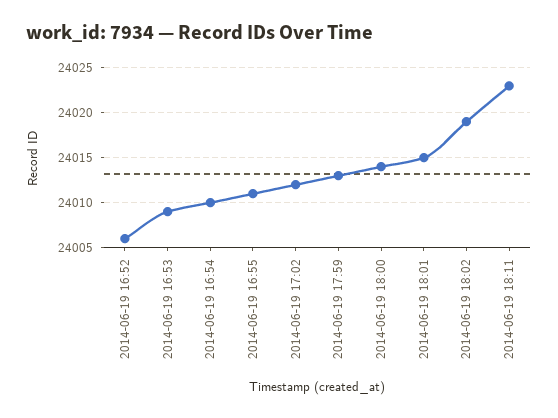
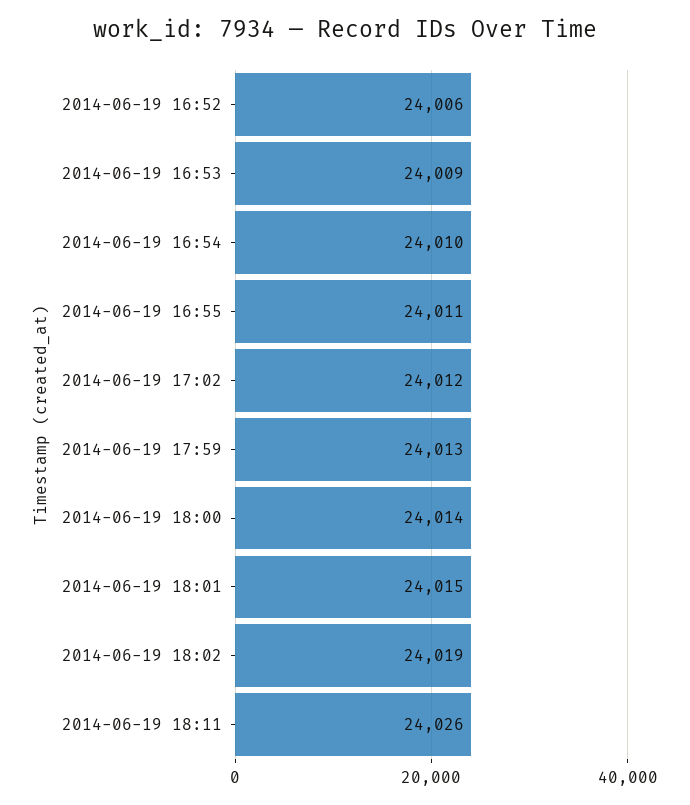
2014-06-19 18:11: 24023 -> 24026

